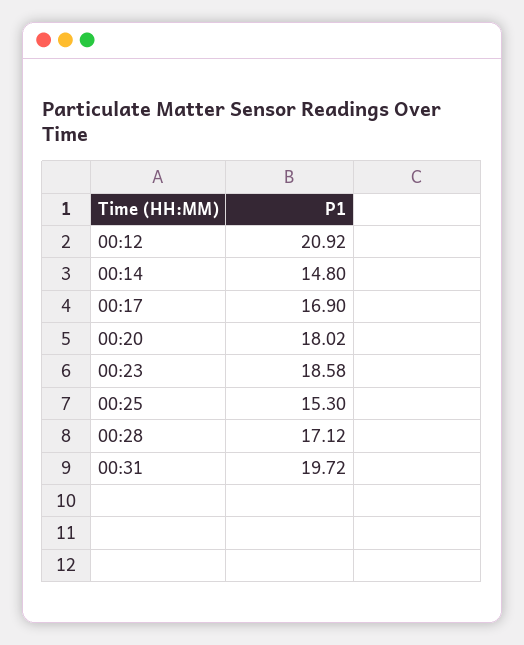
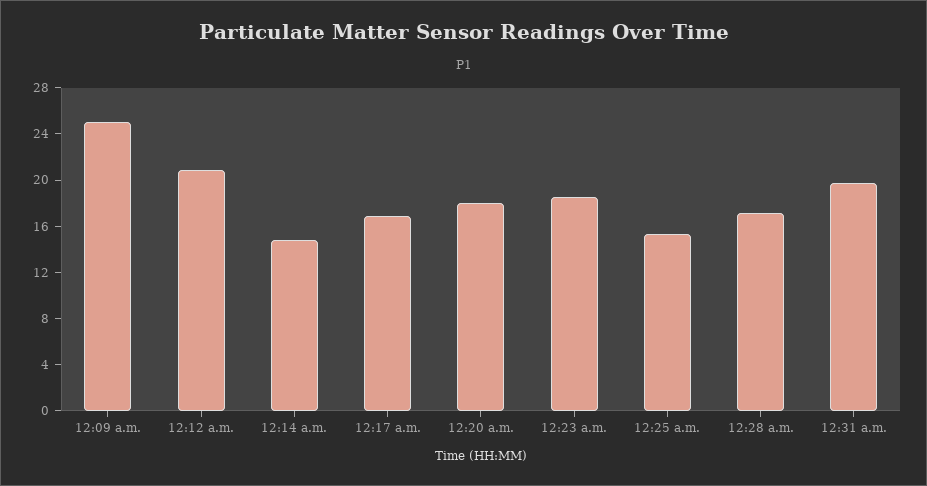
12:09 a.m.: none -> 25

